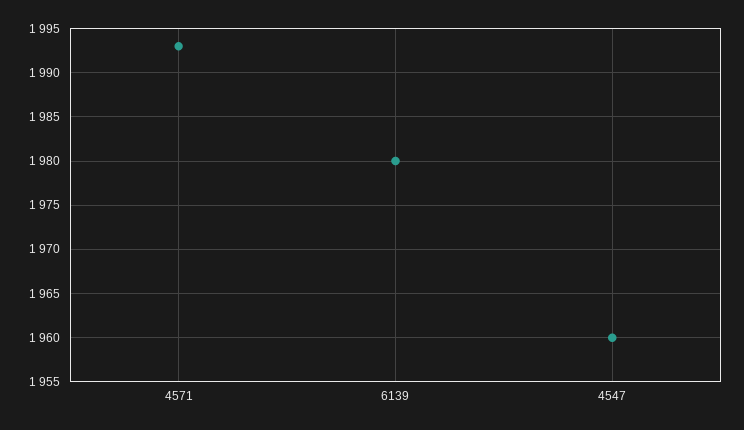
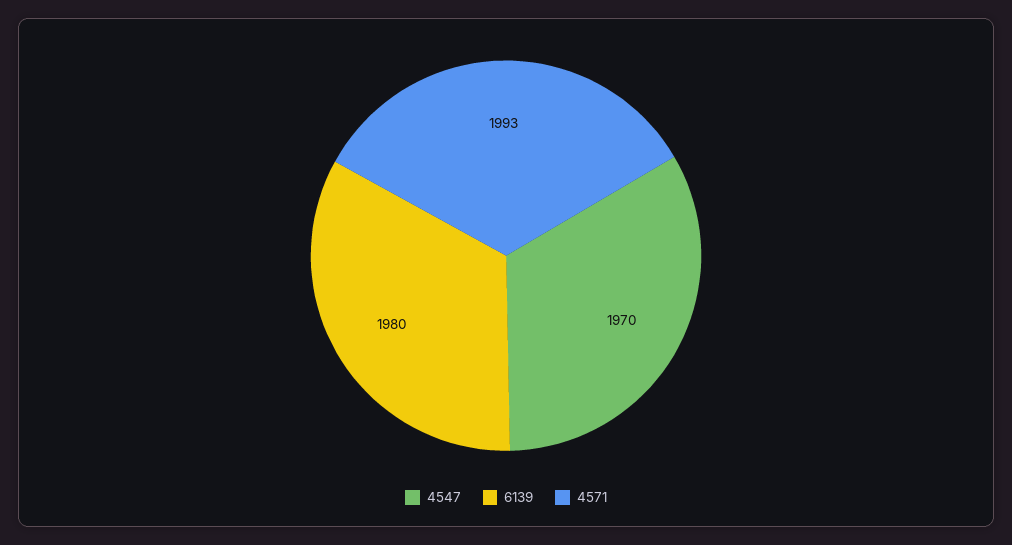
4547: 1960 -> 1970

